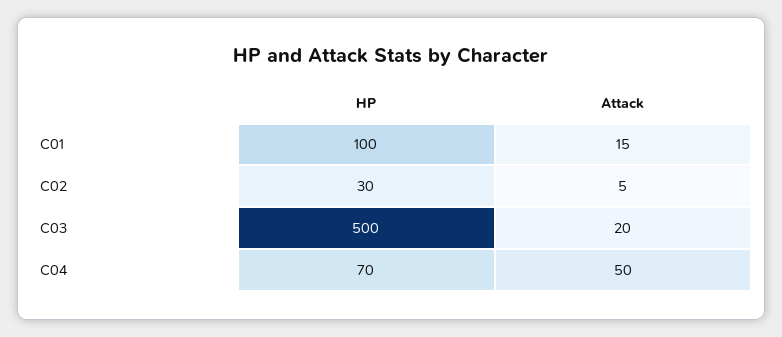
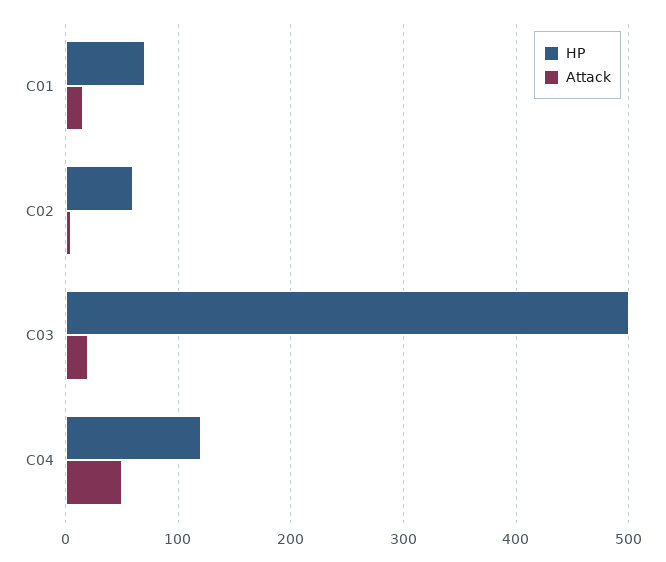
HP, C01: 100 -> 70
HP, C02: 30 -> 60
HP, C04: 70 -> 120

